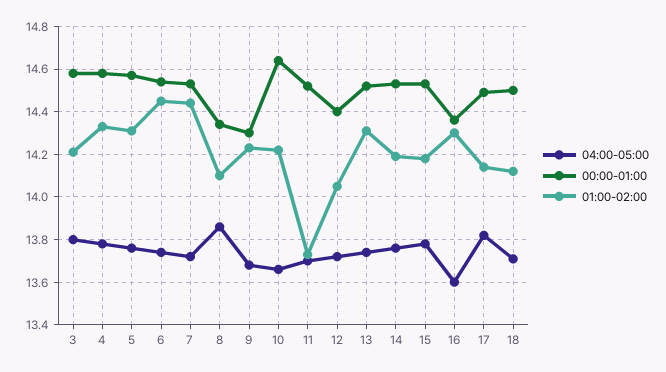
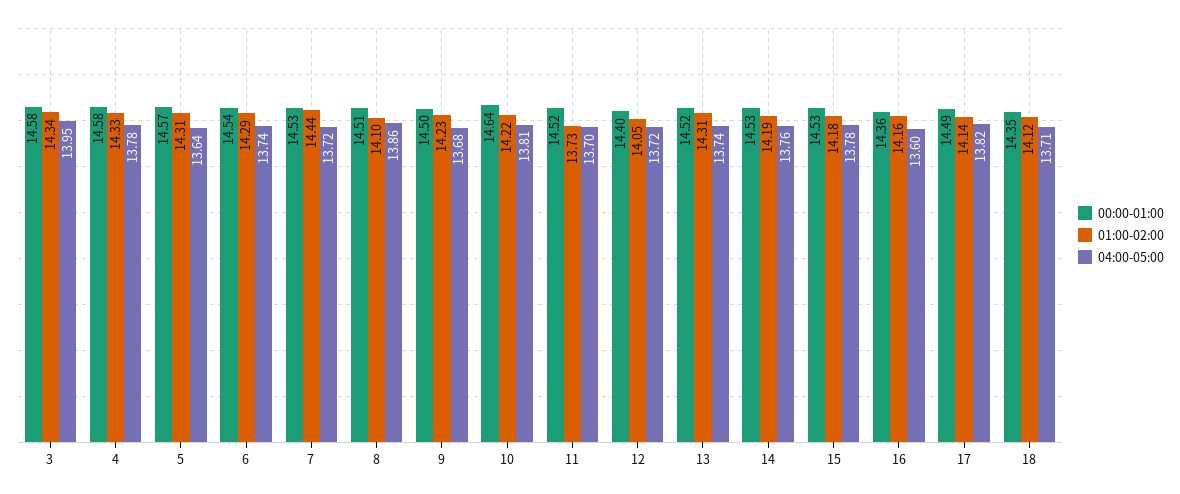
04:00-05:00, 3: 13.8 -> 13.95
01:00-02:00, 3: 14.2 -> 14.34
04:00-05:00, 5: 13.75 -> 13.64
01:00-02:00, 6: 14.45 -> 14.29
00:00-01:00, 8: 14.35 -> 14.51
00:00-01:00, 9: 14.3 -> 14.5
04:00-05:00, 10: 13.65 -> 13.81
01:00-02:00, 16: 14.3 -> 14.16
00:00-01:00, 18: 14.5 -> 14.35

